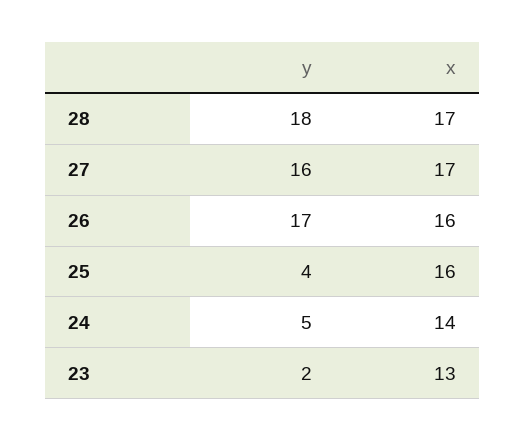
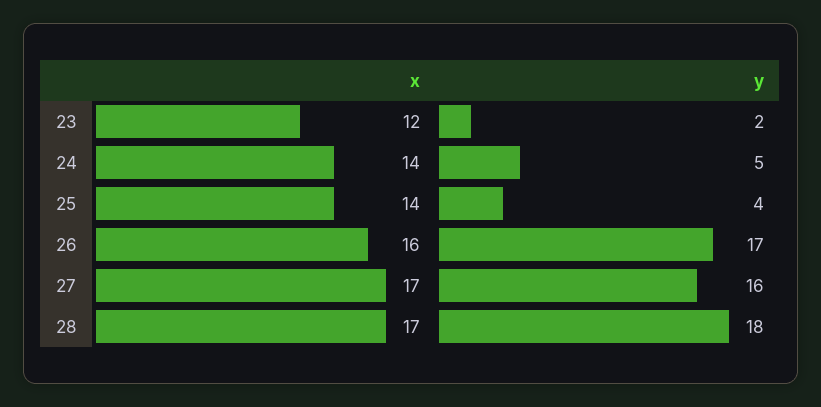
x, 25: 16 -> 14
x, 23: 13 -> 12

